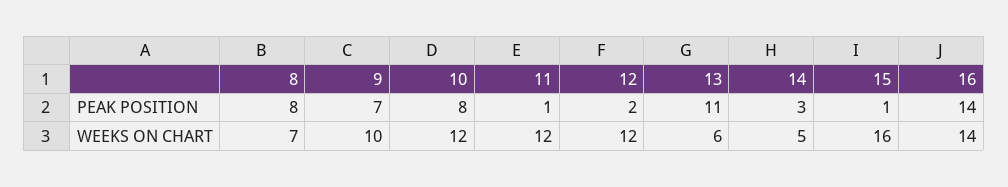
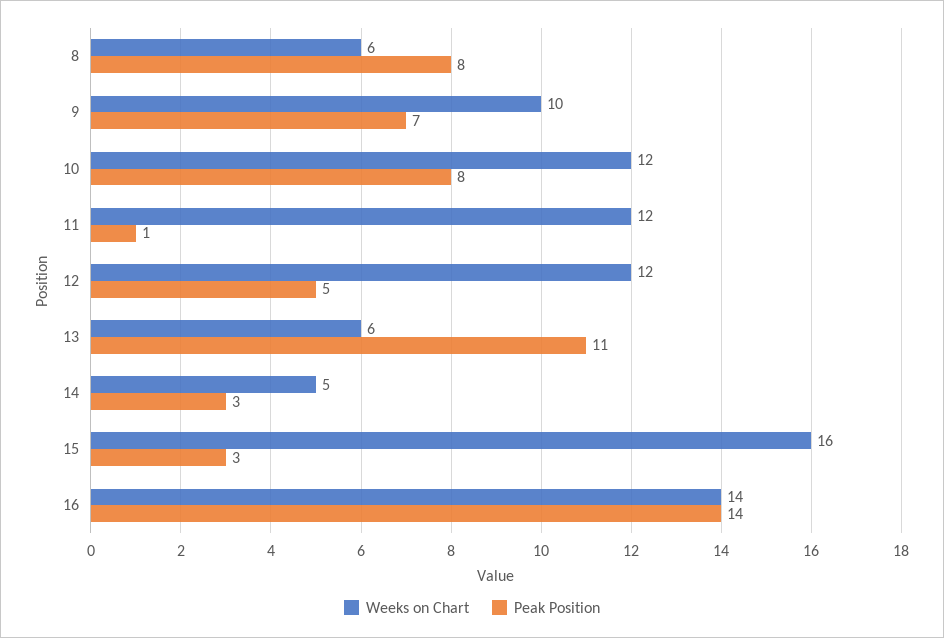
PEAK POSITION, 12: 2 -> 5
PEAK POSITION, 15: 1 -> 3
WEEKS ON CHART, 8: 7 -> 6

